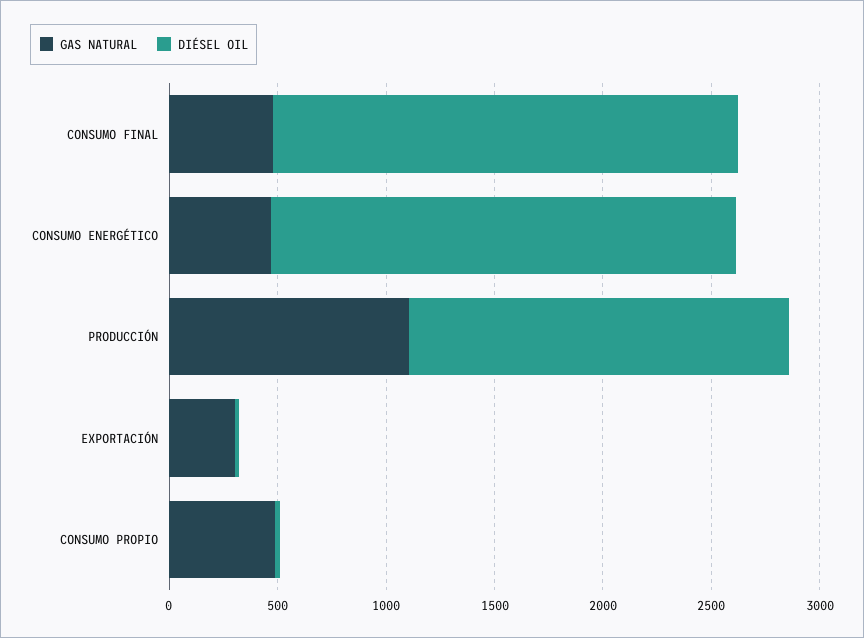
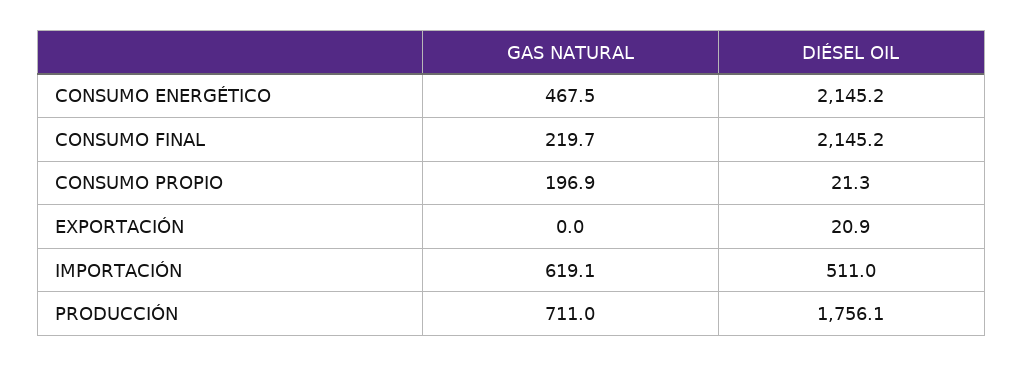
GAS NATURAL, CONSUMO FINAL: 500 -> 219.7
GAS NATURAL, PRODUCCIÓN: 1100 -> 711
GAS NATURAL, EXPORTACIÓN: 300 -> 0
GAS NATURAL, CONSUMO PROPIO: 500 -> 196.9
GAS NATURAL, IMPORTACIÓN: none -> 619.1
DIÉSEL OIL, IMPORTACIÓN: none -> 511

